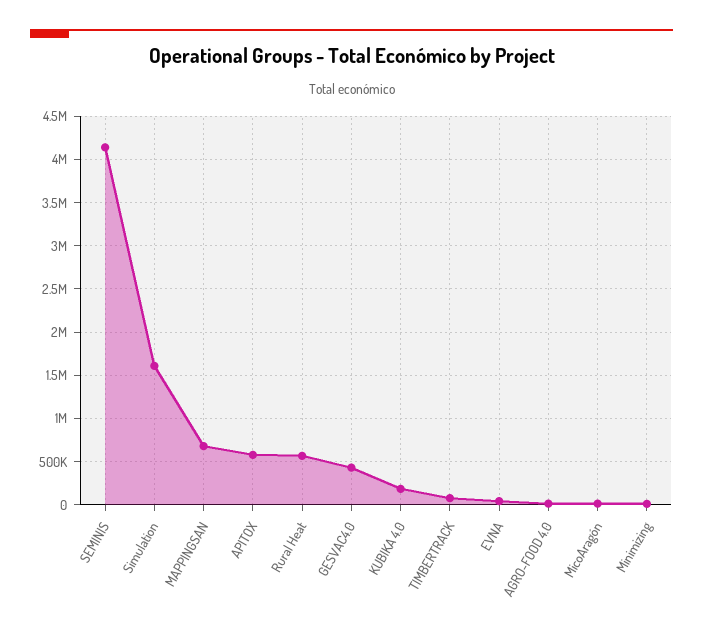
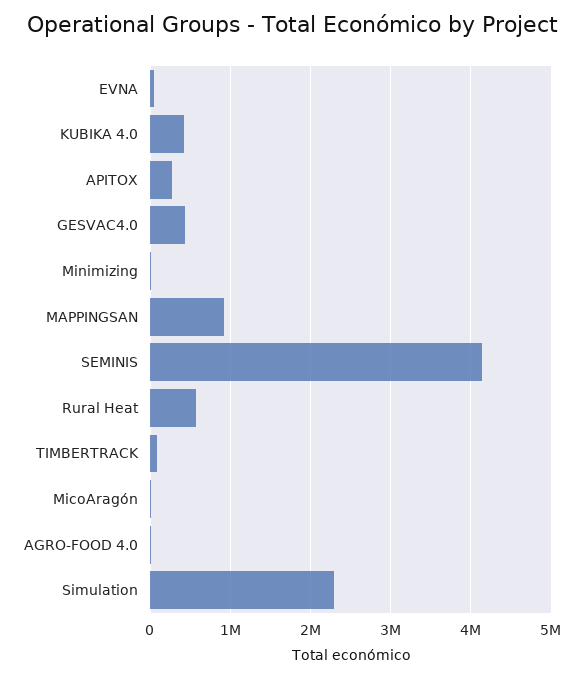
Simulation: 1600000 -> 2300000
MAPPINGSAN: 700000 -> 900000
APITOX: 600000 -> 300000
KUBIKA 4.0: 200000 -> 400000

